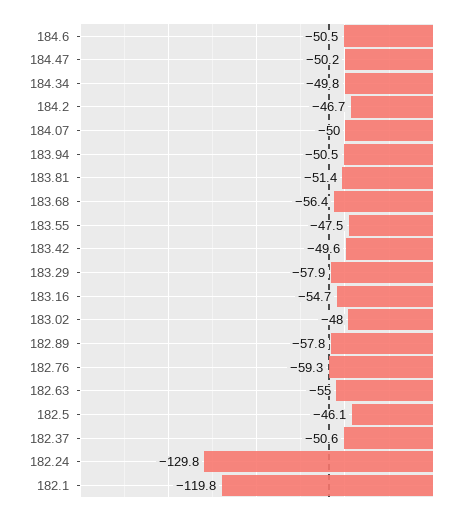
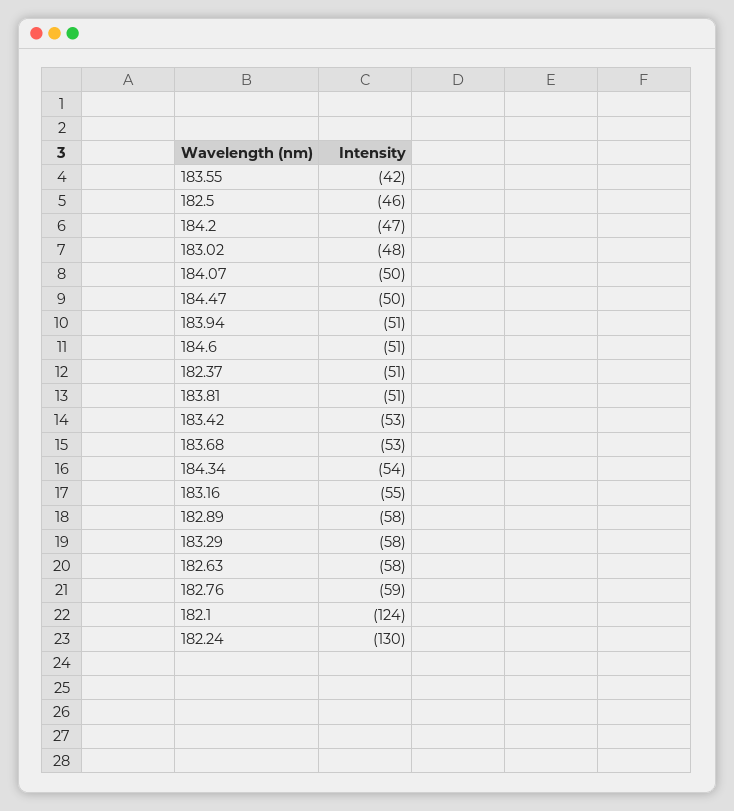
184.34: -49.8 -> -54
183.68: -56.4 -> -53
183.55: -47.5 -> -42
183.42: -49.6 -> -53
182.63: -55 -> -58
182.1: -119.8 -> -124

